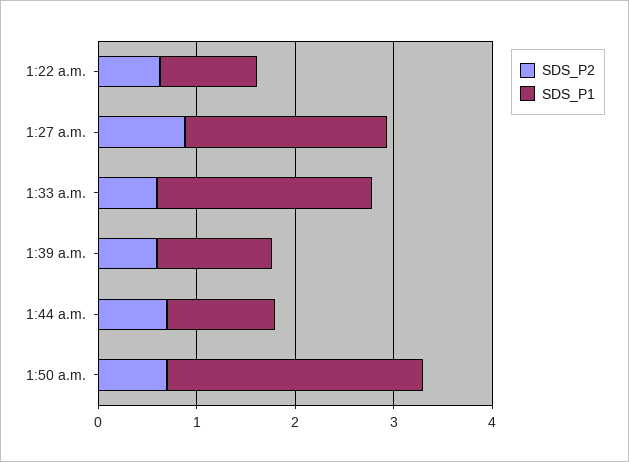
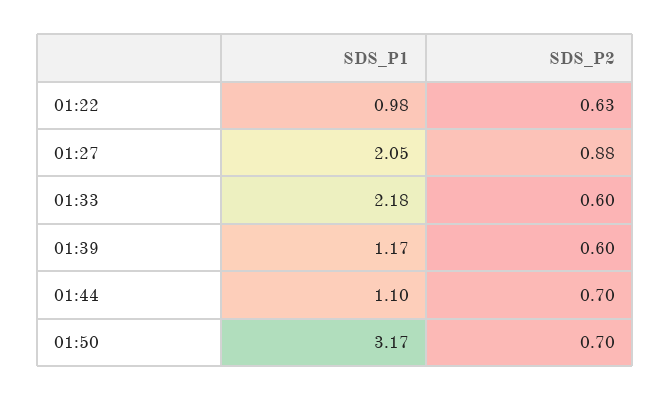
SDS_P1, 1:50 a.m.: 2.6 -> 3.17

